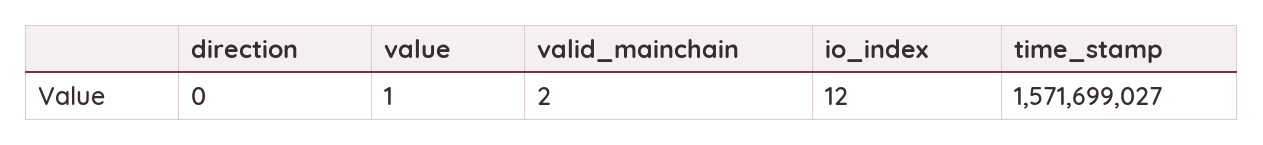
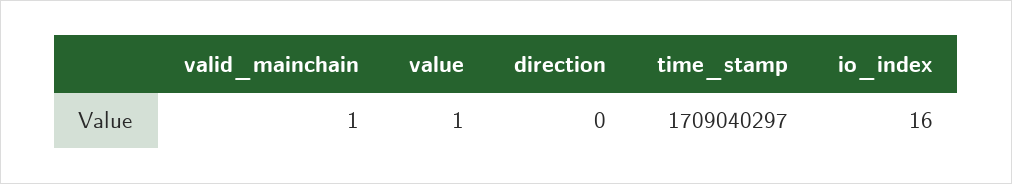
valid_mainchain: 2 -> 1
io_index: 12 -> 16
time_stamp: 1571699027 -> 1709040297

